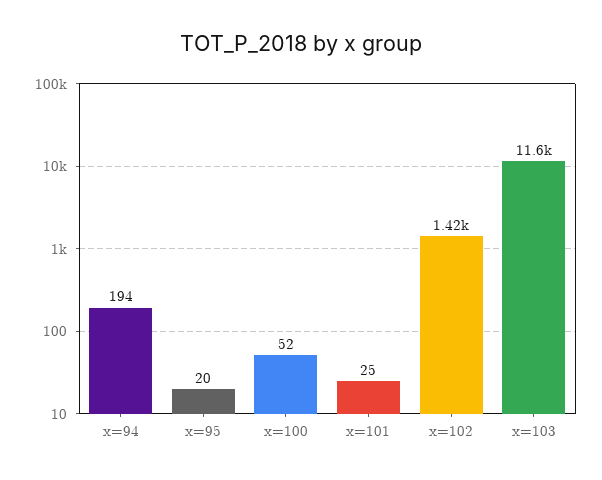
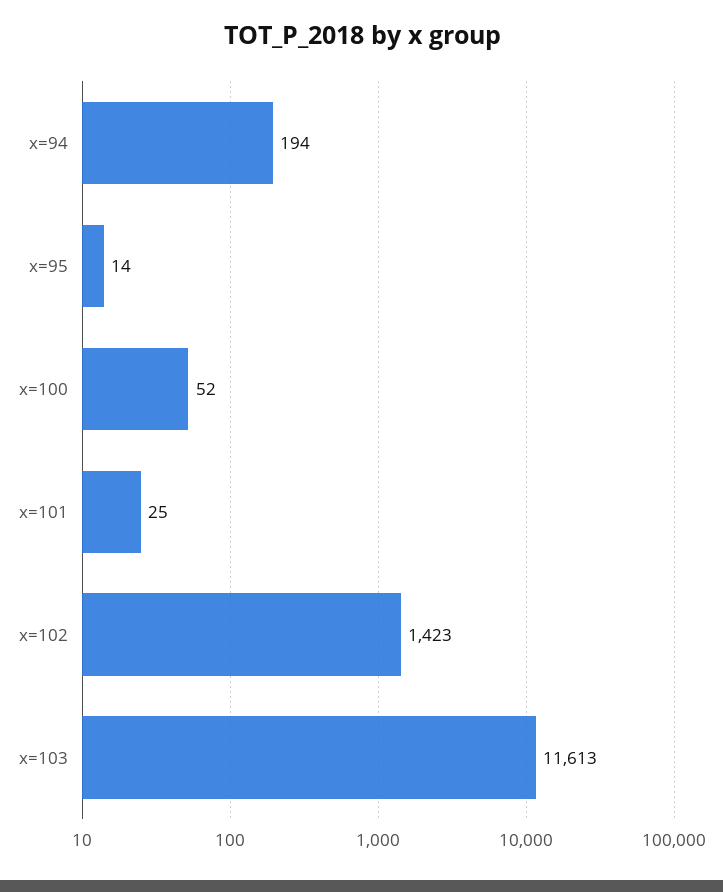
x=95: 20 -> 14

